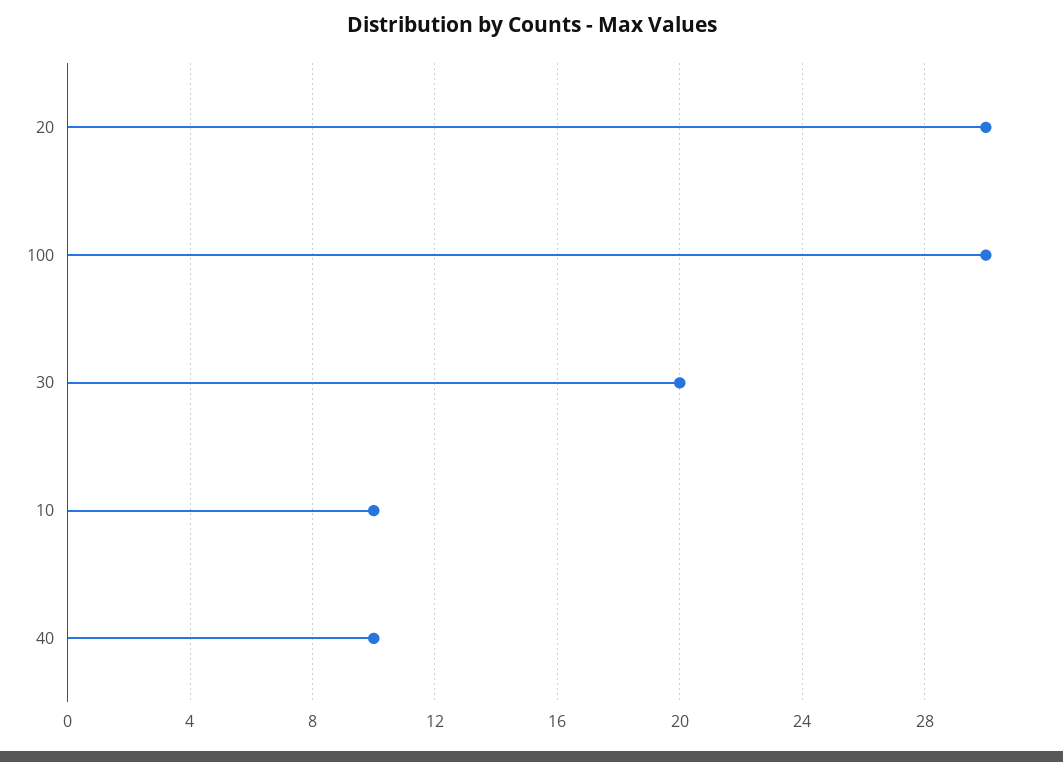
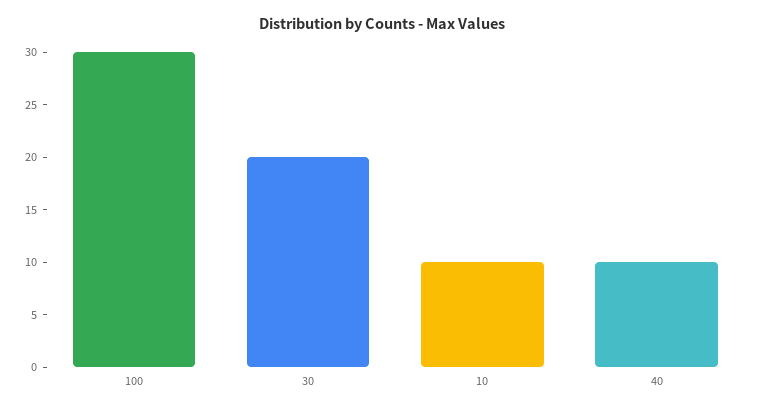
20: 30 -> none

